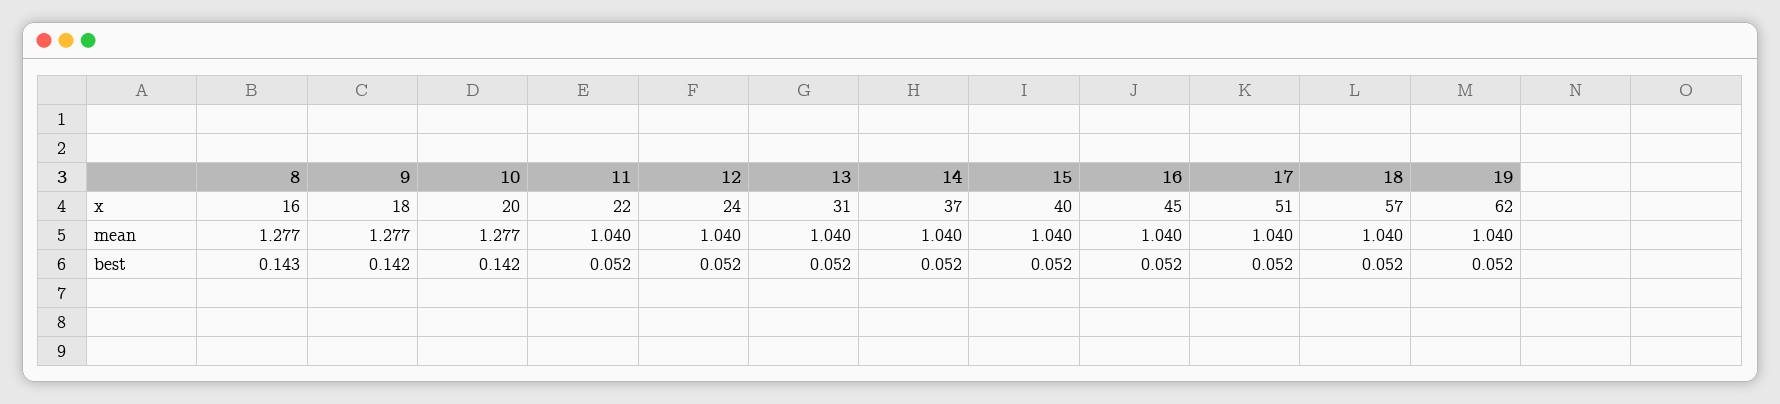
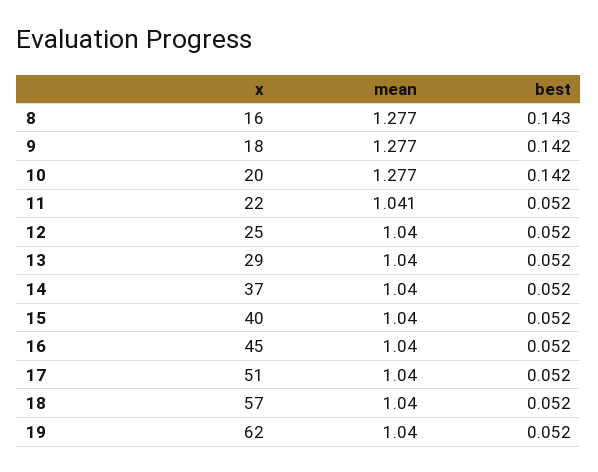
12, x: 24 -> 25
13, x: 31 -> 29
11, mean: 1.04 -> 1.041

